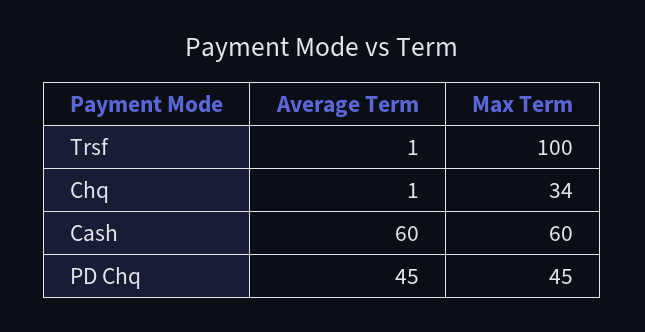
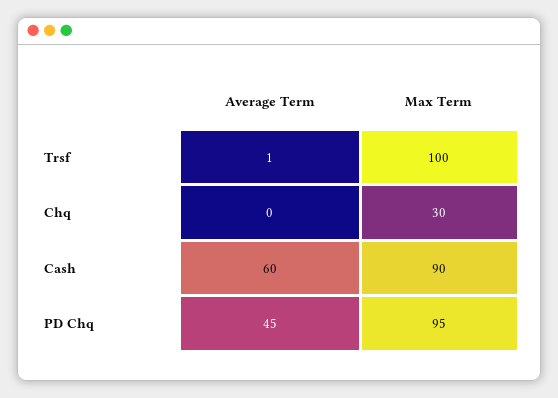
Average Term, Chq: 1 -> 0
Max Term, Chq: 34 -> 30
Max Term, Cash: 60 -> 90
Max Term, PD Chq: 45 -> 95

